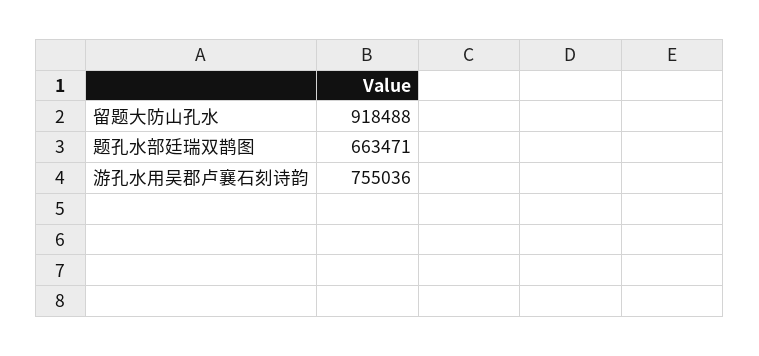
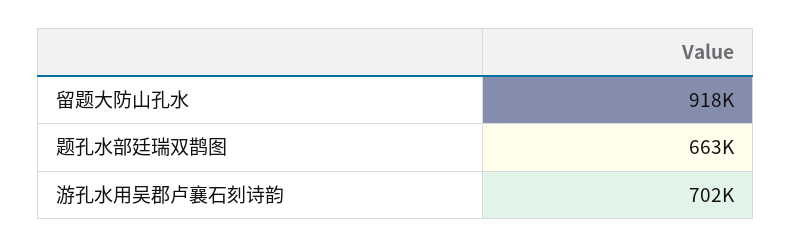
游孔水用吴郡卢襄石刻诗韵: 755036 -> 702000

